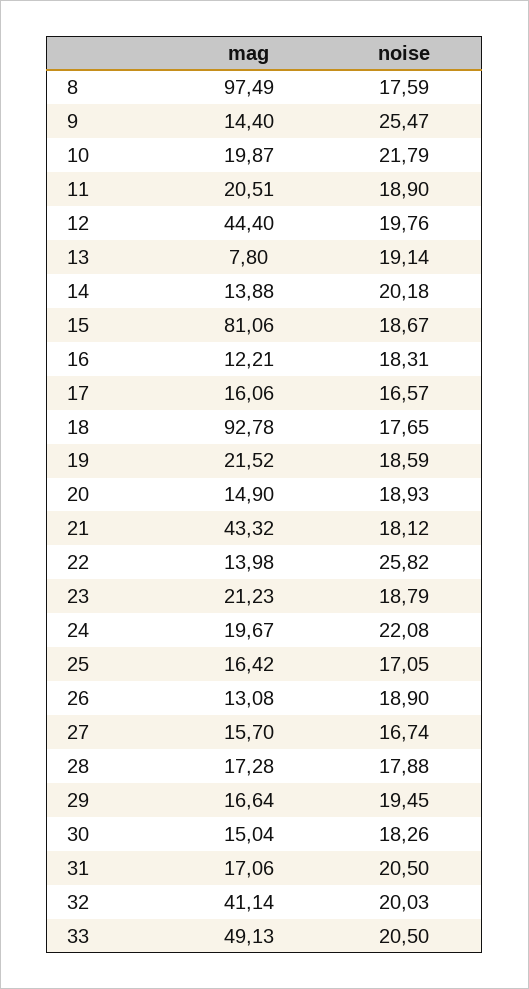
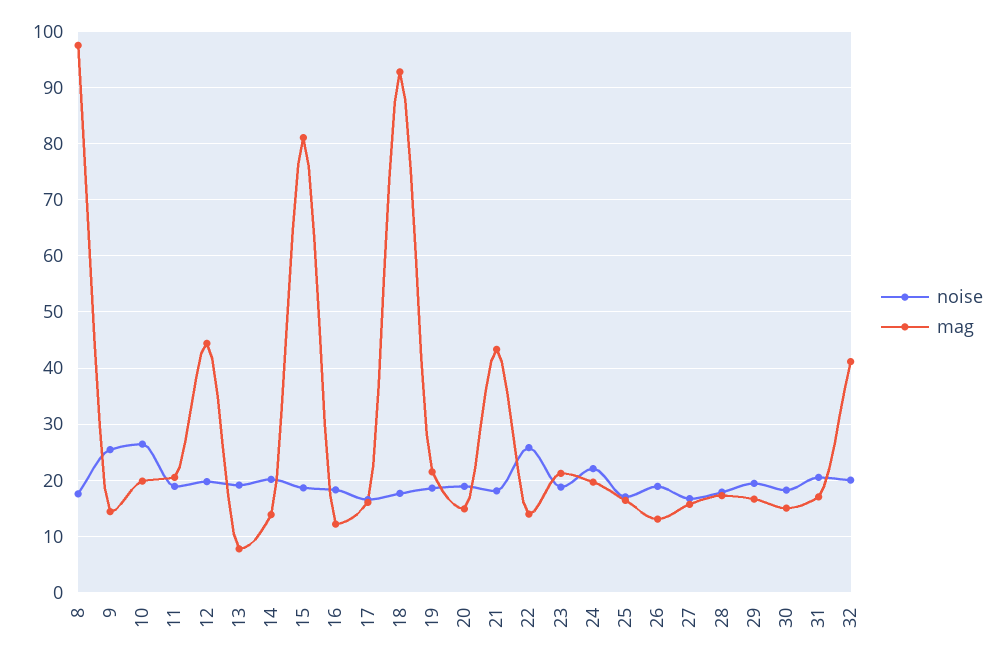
noise, 10: 21.79 -> 26
mag, 33: 49.13 -> none
noise, 33: 20.5 -> none

